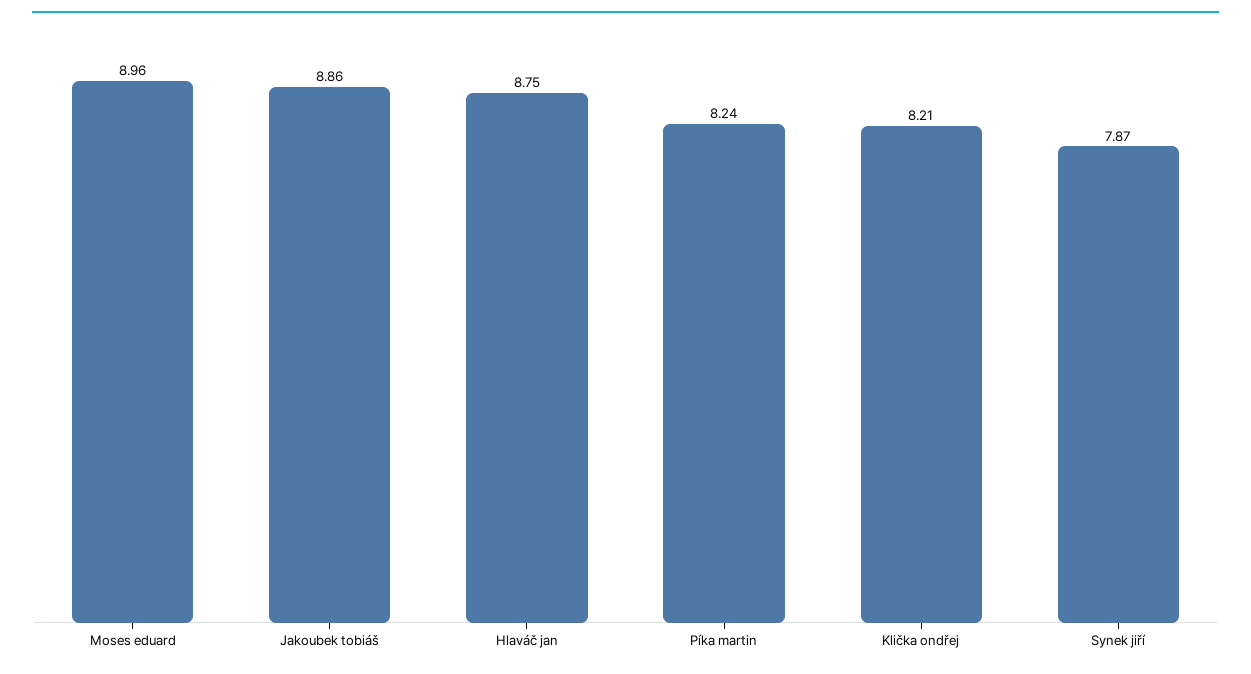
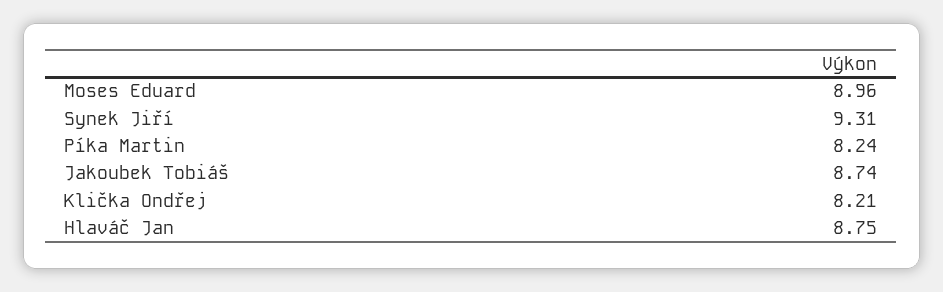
Jakoubek tobiáš: 8.86 -> 8.74
Synek jiří: 7.87 -> 9.31

